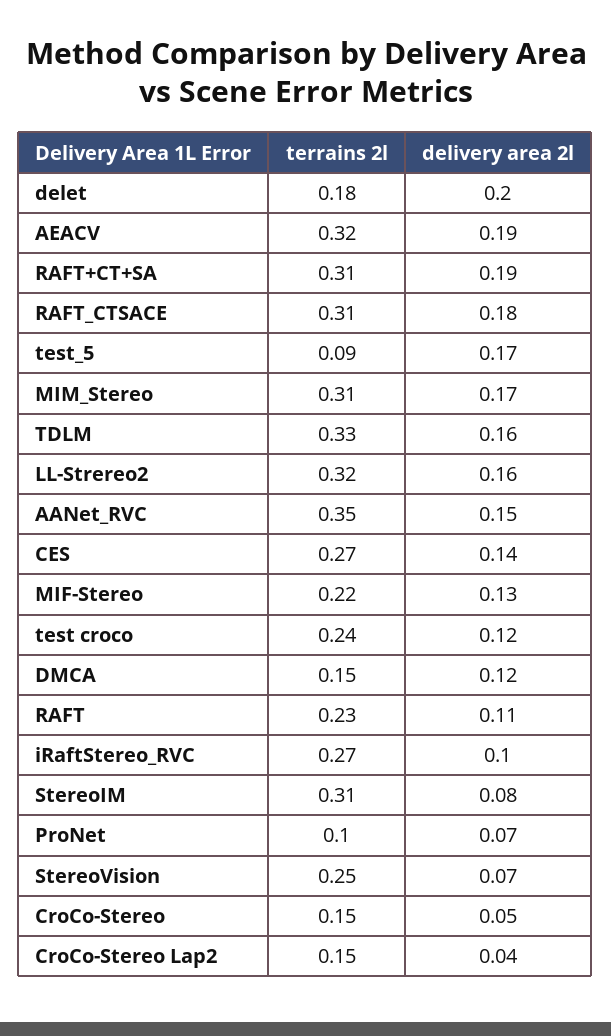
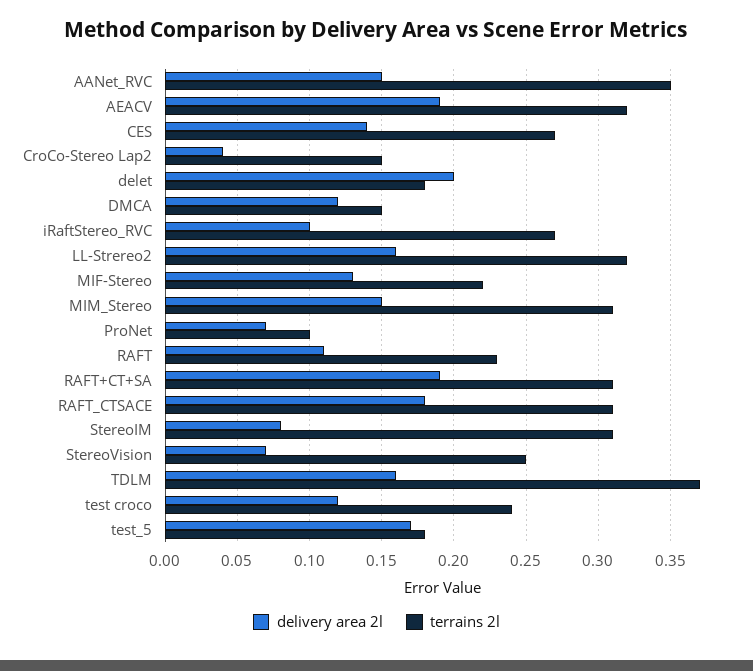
terrains 2l, test_5: 0.09 -> 0.18
delivery area 2l, MIM_Stereo: 0.17 -> 0.15
terrains 2l, TDLM: 0.33 -> 0.37
terrains 2l, CroCo-Stereo: 0.15 -> none
delivery area 2l, CroCo-Stereo: 0.05 -> none

